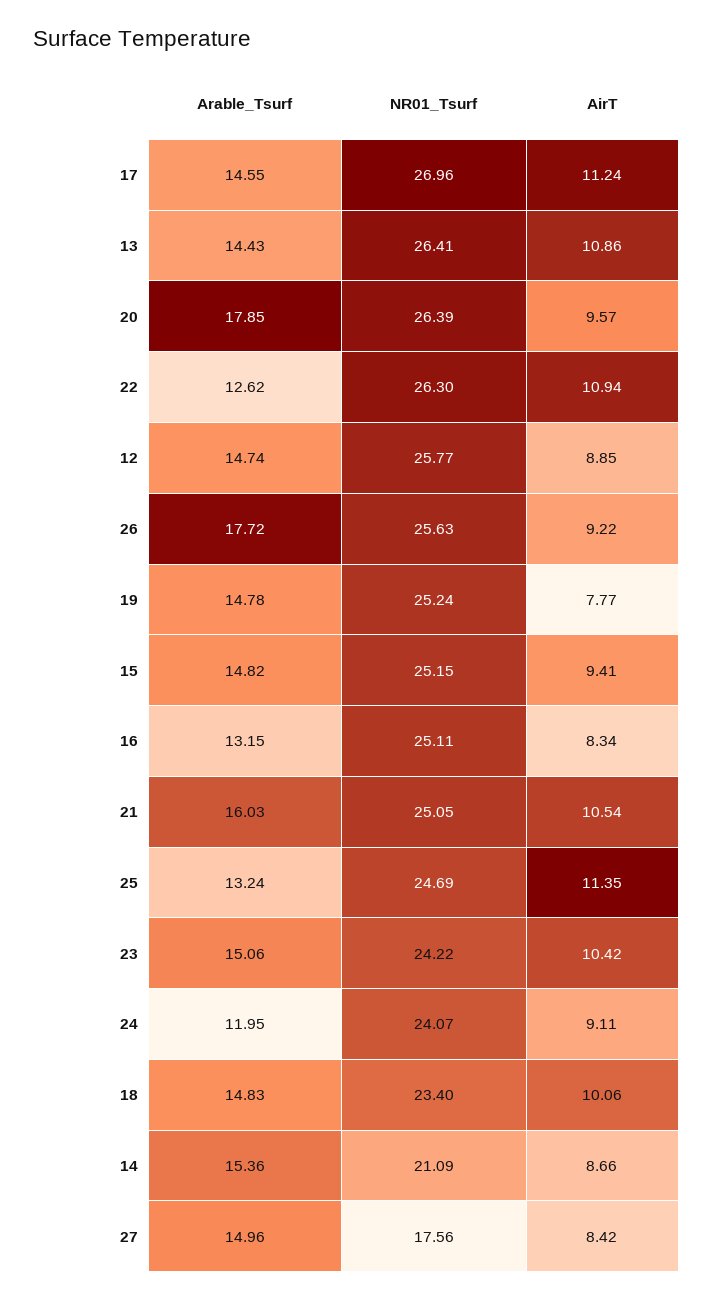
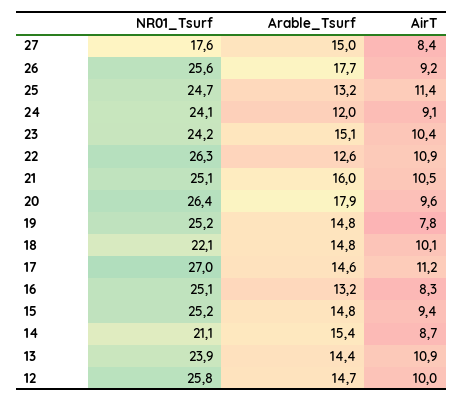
NR01_Tsurf, 13: 26.41 -> 23.9
AirT, 12: 8.85 -> 10
NR01_Tsurf, 18: 23.4 -> 22.1

